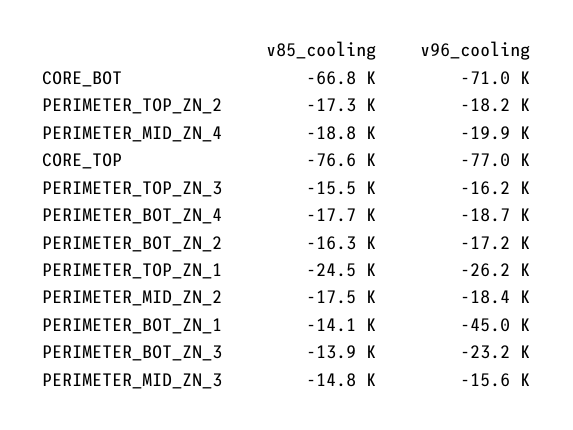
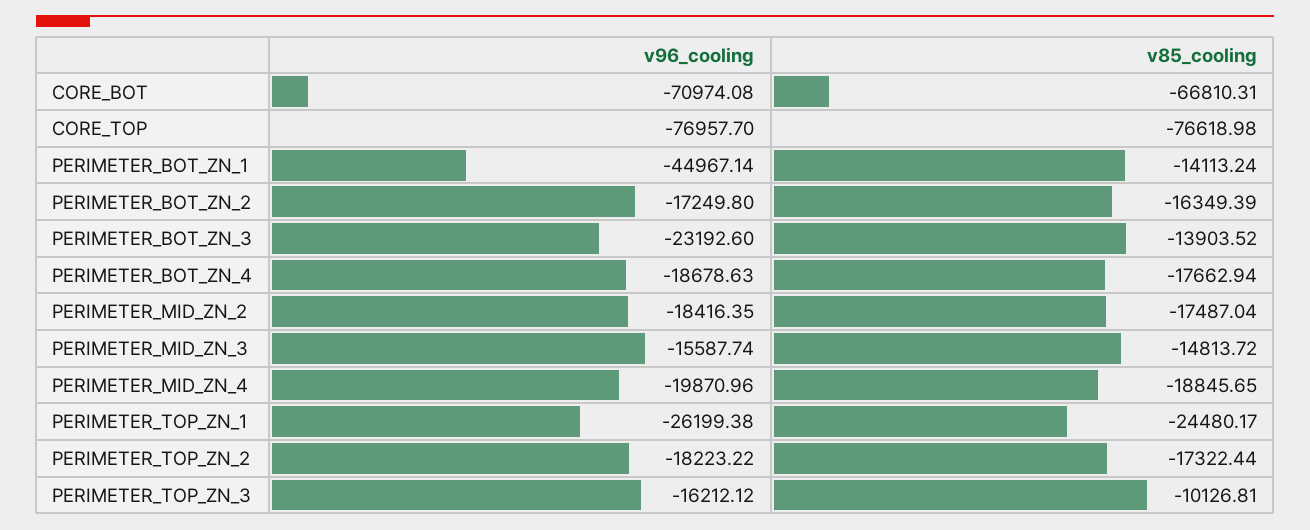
v85_cooling, PERIMETER_TOP_ZN_3: -15500 -> -10126.81

